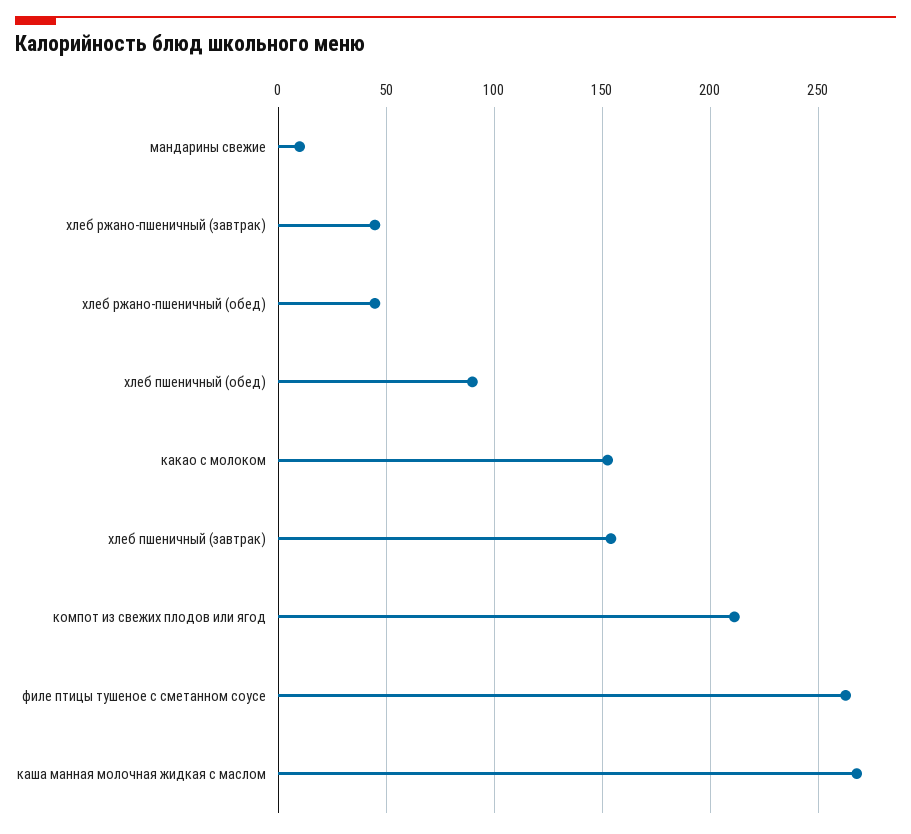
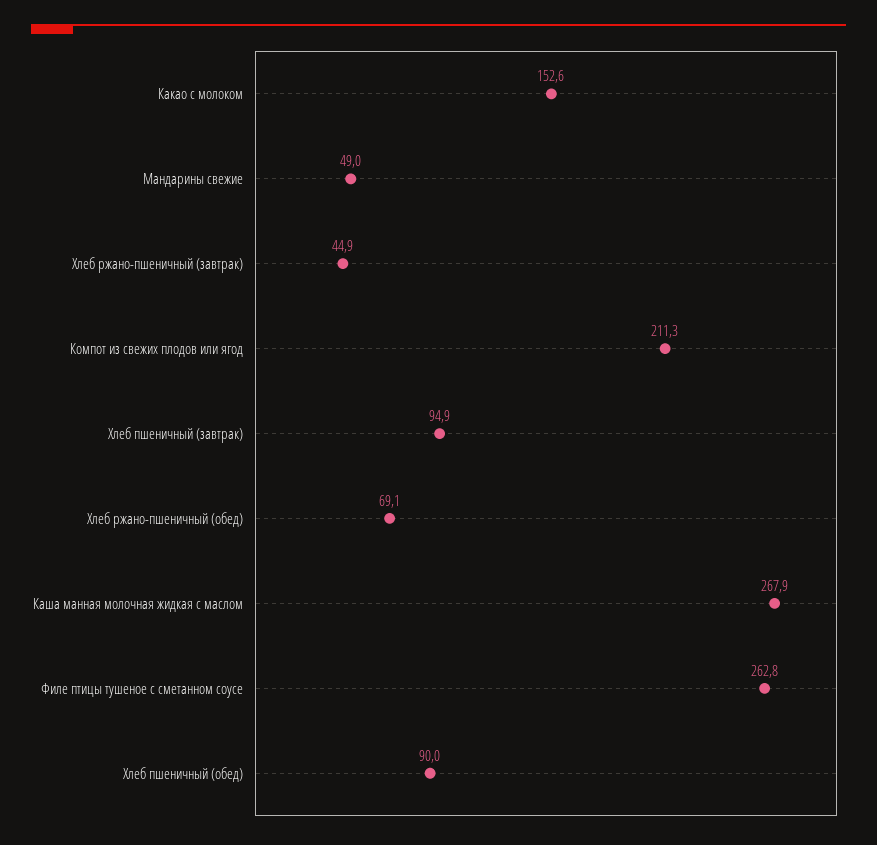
мандарины свежие: 10 -> 49
хлеб ржано-пшеничный (обед): 45 -> 69.1
хлеб пшеничный (завтрак): 155 -> 94.9

